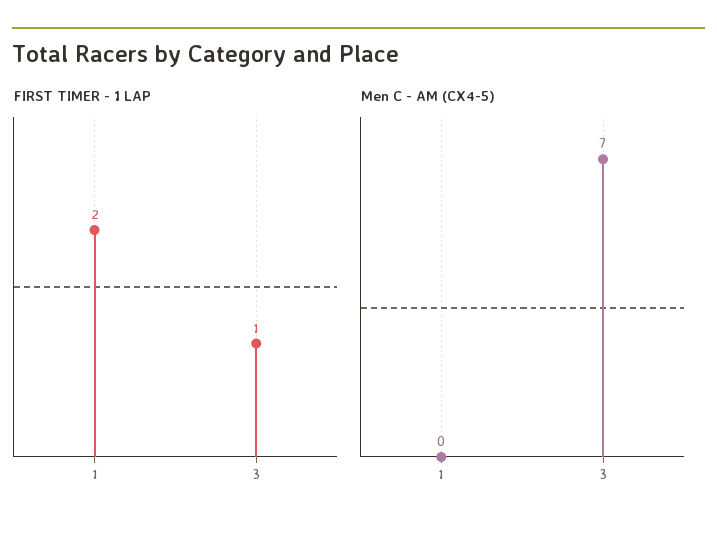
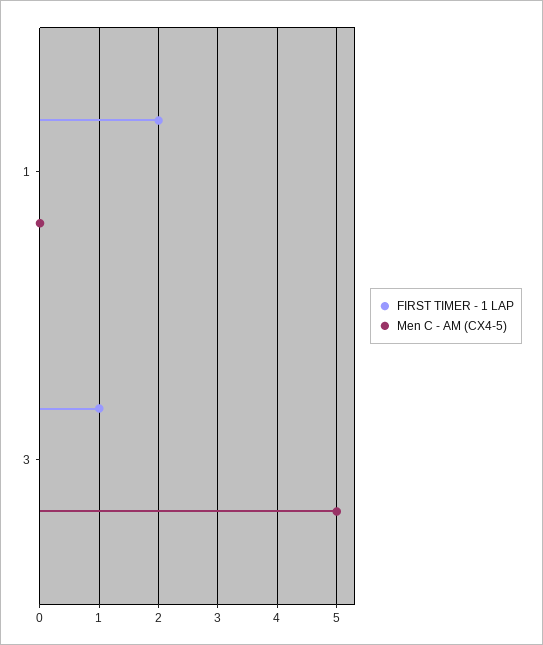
Men C - AM (CX4-5), 3: 7 -> 5

